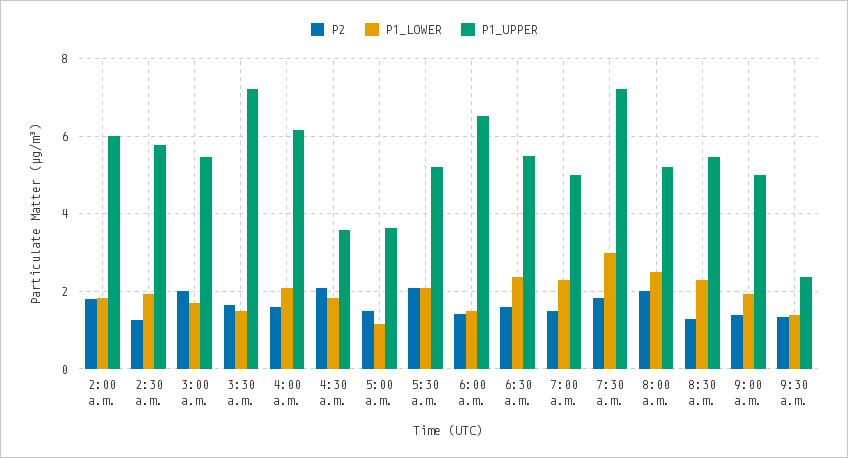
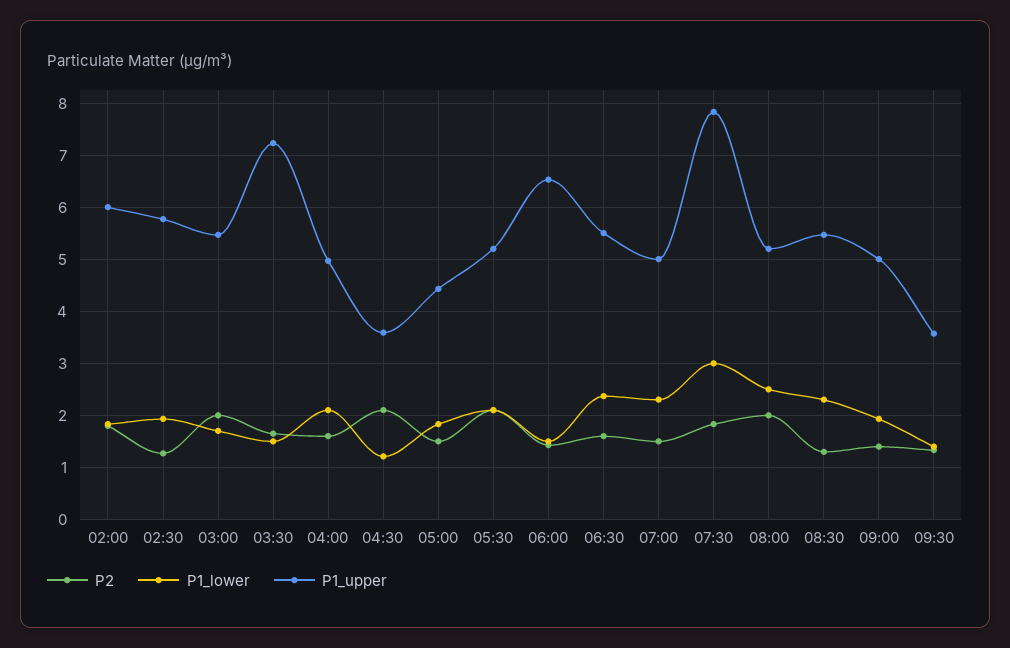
P1_UPPER, 4:00 a.m.: 6.2 -> 5
P1_LOWER, 4:30 a.m.: 1.8 -> 1.2
P1_LOWER, 5:00 a.m.: 1.2 -> 1.8
P1_UPPER, 5:00 a.m.: 3.6 -> 4.4
P1_UPPER, 7:30 a.m.: 7.2 -> 7.8
P1_UPPER, 9:30 a.m.: 2.4 -> 3.6

